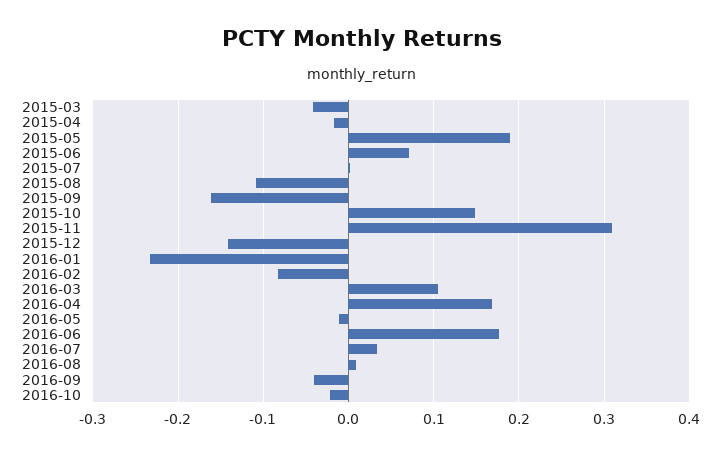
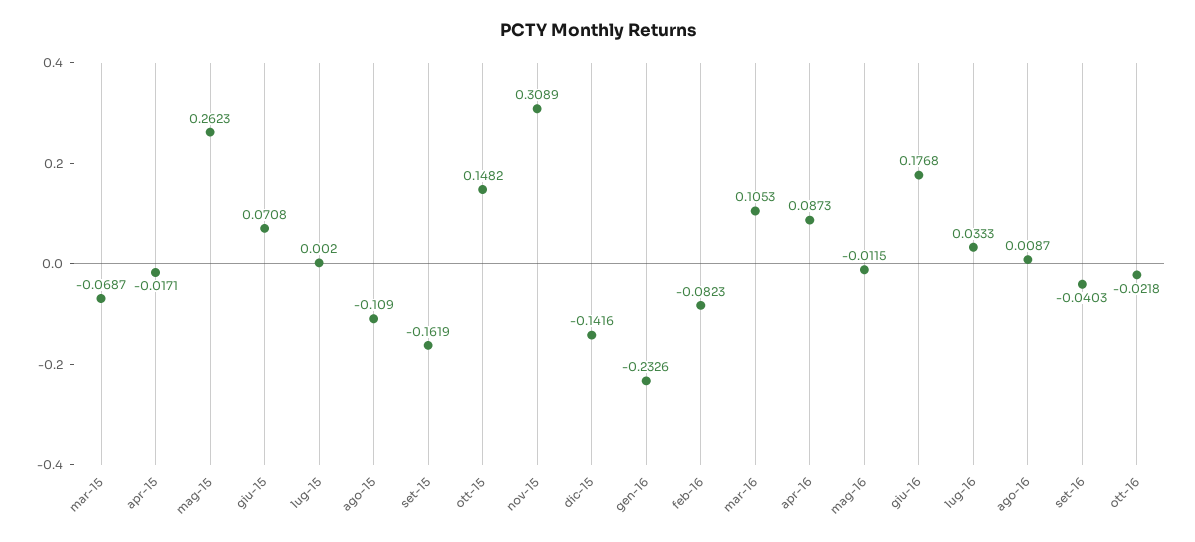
2015-03: -0.04 -> -0.0687
2015-05: 0.19 -> 0.2623
2016-04: 0.17 -> 0.0873

